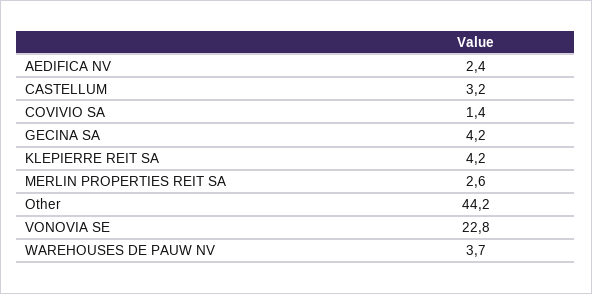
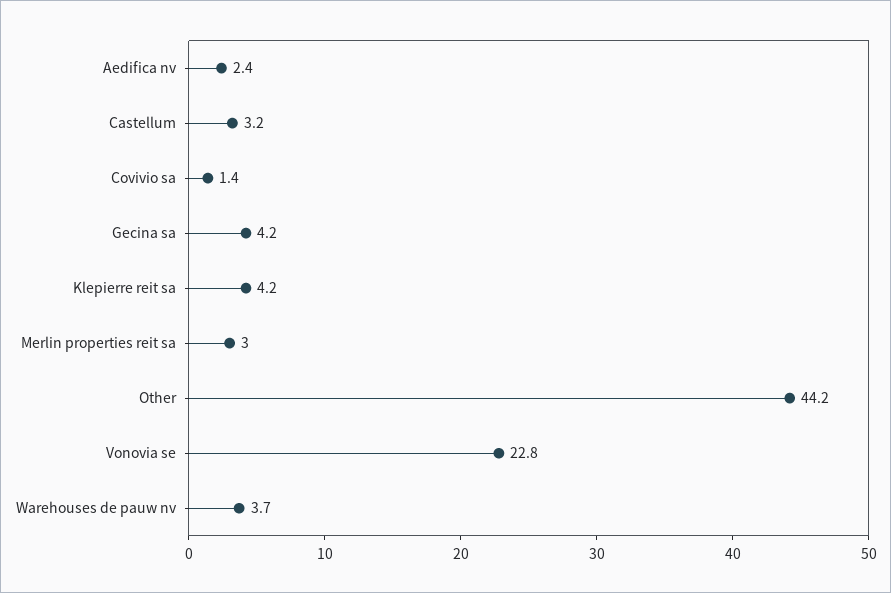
MERLIN PROPERTIES REIT SA: 2.6 -> 3

